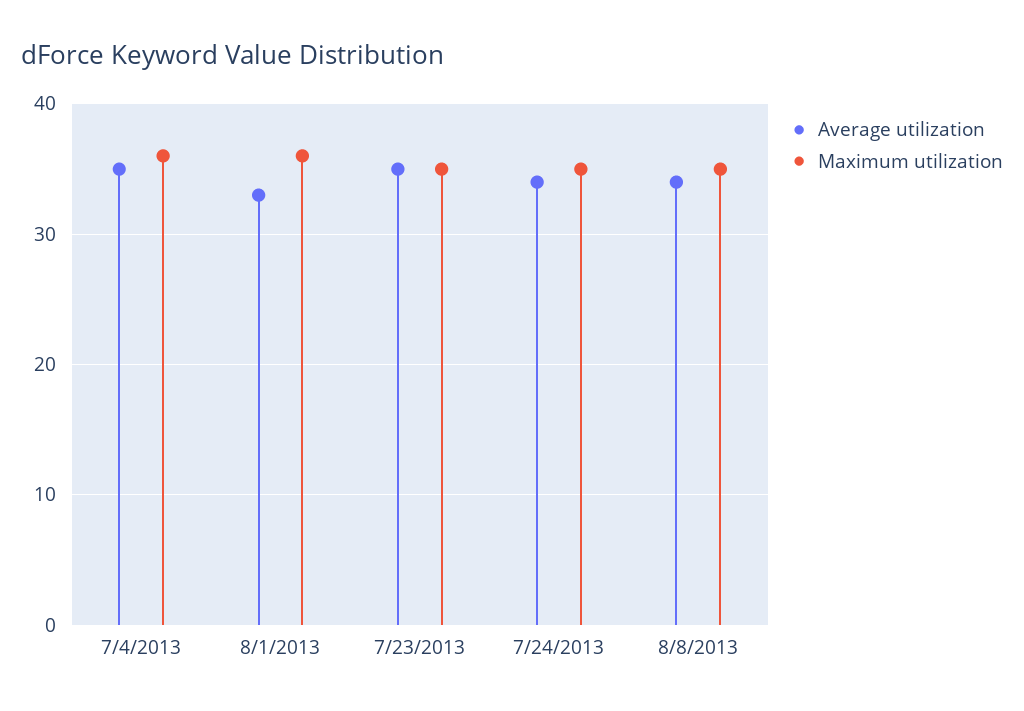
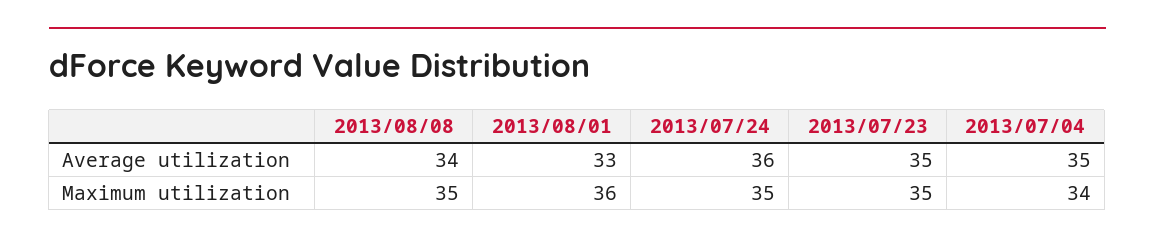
Maximum utilization, 7/4/2013: 36 -> 34
Average utilization, 7/24/2013: 34 -> 36

